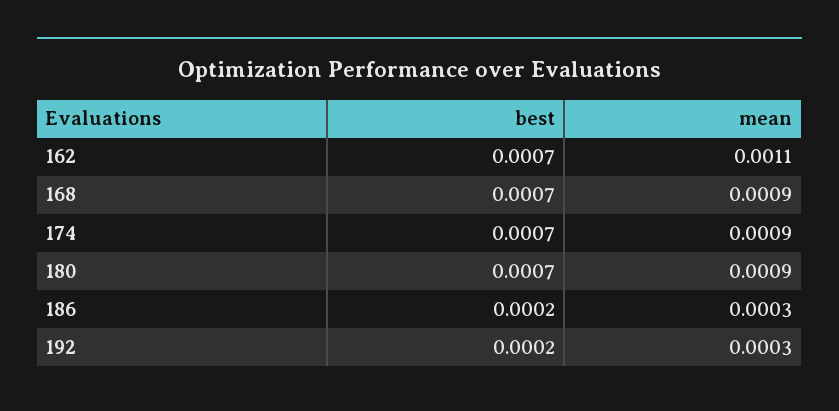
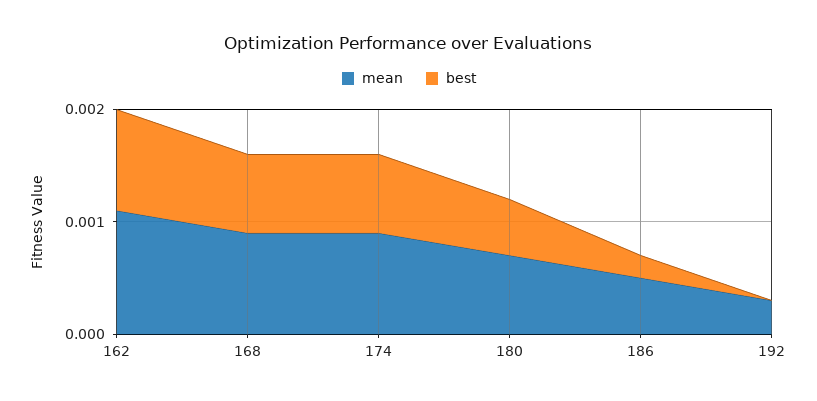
best, 162: 0.0007 -> 0.0009
best, 180: 0.0007 -> 0.0005
mean, 180: 0.0009 -> 0.0007
mean, 186: 0.0003 -> 0.0005
best, 192: 0.0002 -> 0

